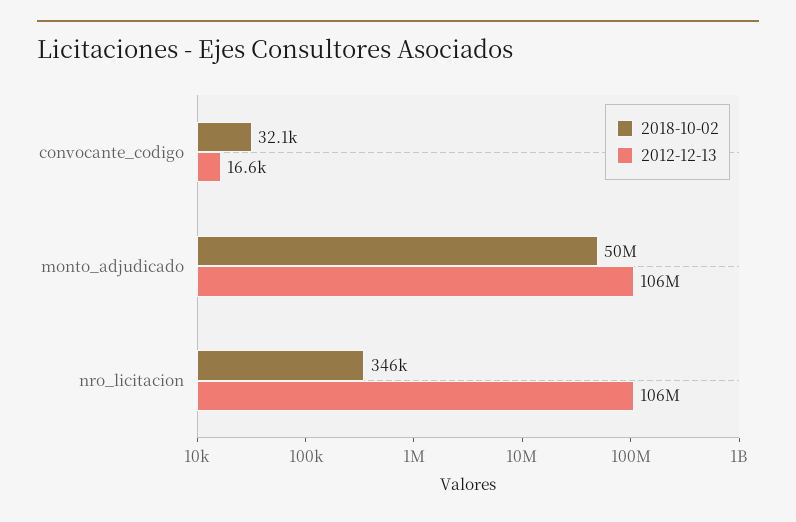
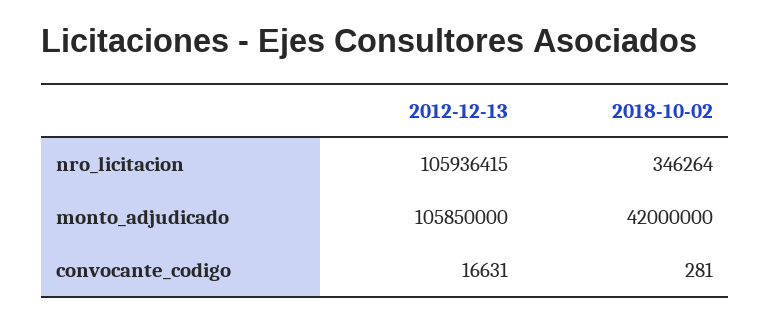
2018-10-02, convocante_codigo: 32100 -> 281
2018-10-02, monto_adjudicado: 50000000 -> 42000000

